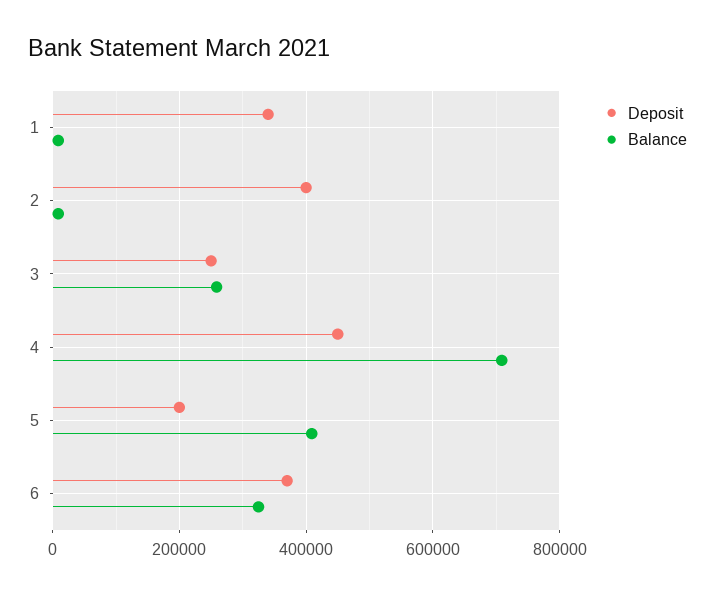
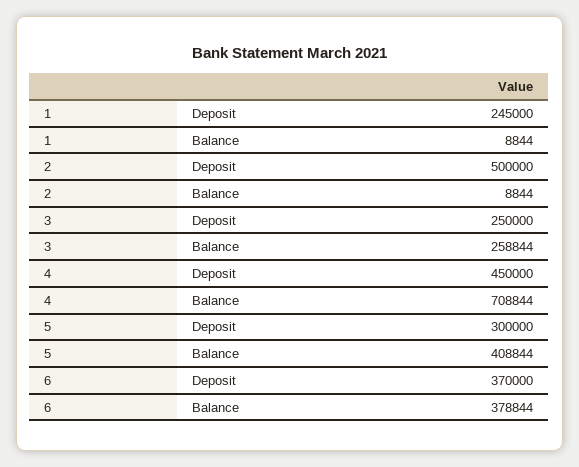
Deposit, 1: 340000 -> 245000
Deposit, 2: 400000 -> 500000
Deposit, 5: 200000 -> 300000
Balance, 6: 320000 -> 378844

